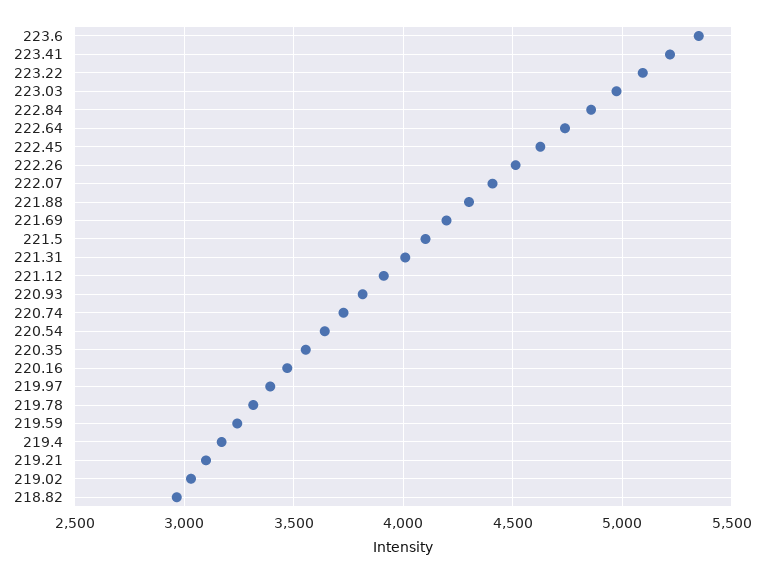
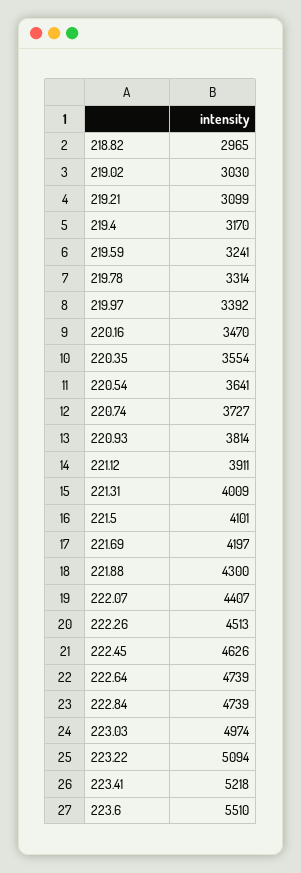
223.6: 5350 -> 5510
222.84: 4850 -> 4739

